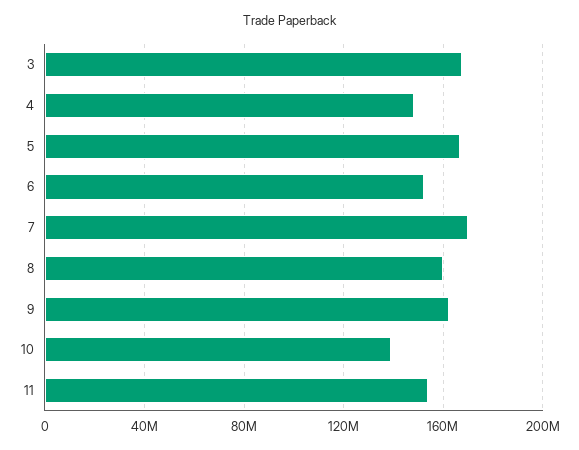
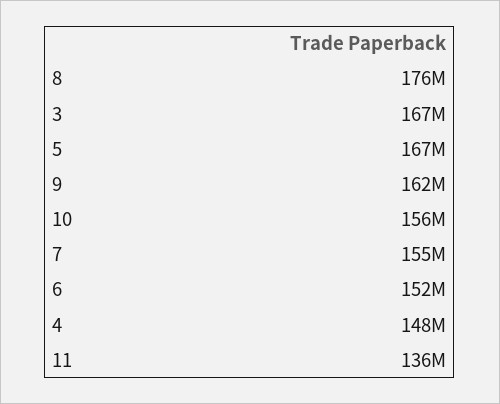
7: 170000000 -> 155000000
8: 160000000 -> 176000000
10: 140000000 -> 156000000
11: 155000000 -> 136000000

